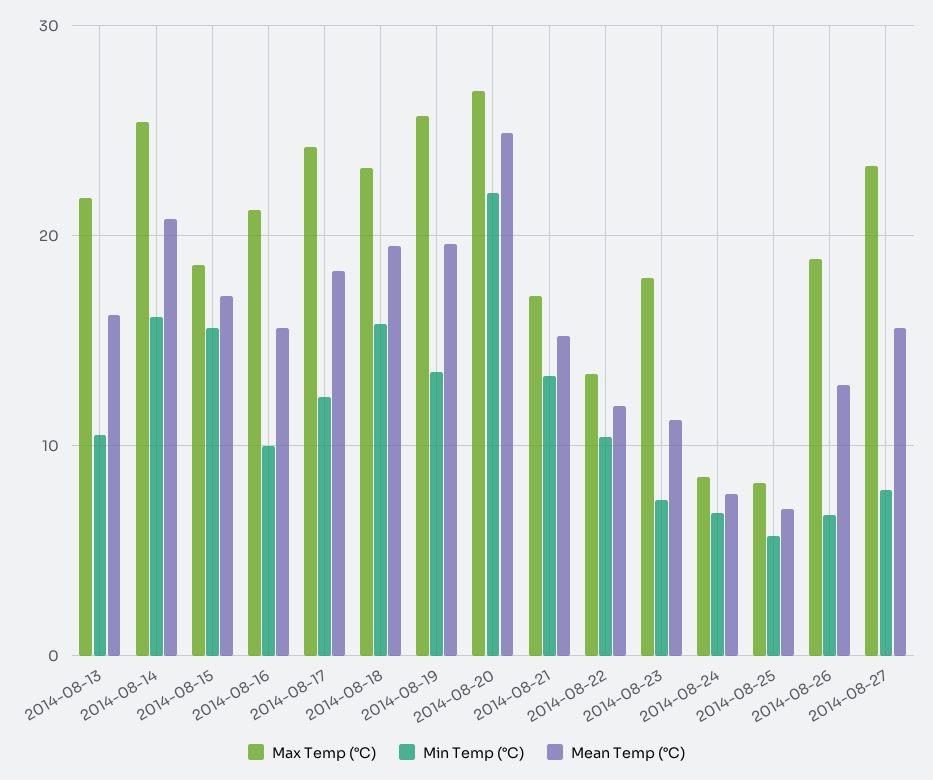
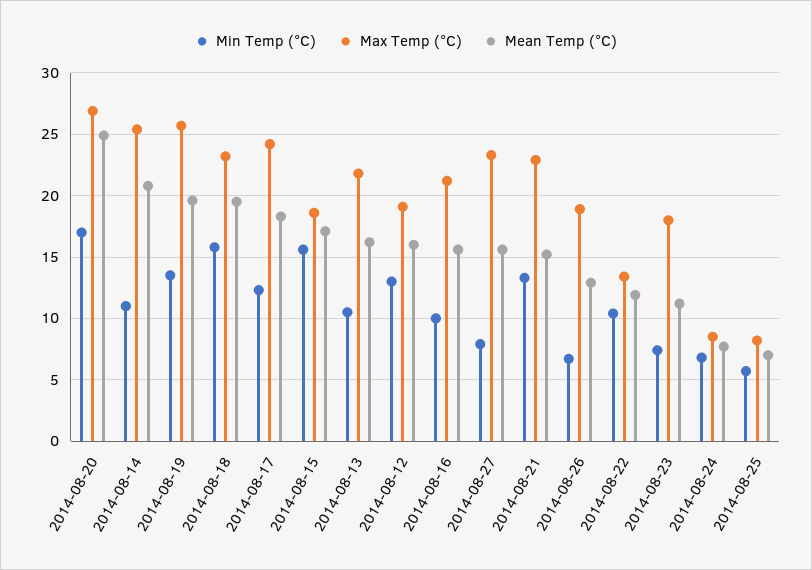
Min Temp (°C), 2014-08-14: 16 -> 11
Min Temp (°C), 2014-08-20: 22 -> 17
Max Temp (°C), 2014-08-21: 17 -> 23
Min Temp (°C), 2014-08-12: none -> 13
Max Temp (°C), 2014-08-12: none -> 19
Mean Temp (°C), 2014-08-12: none -> 16

